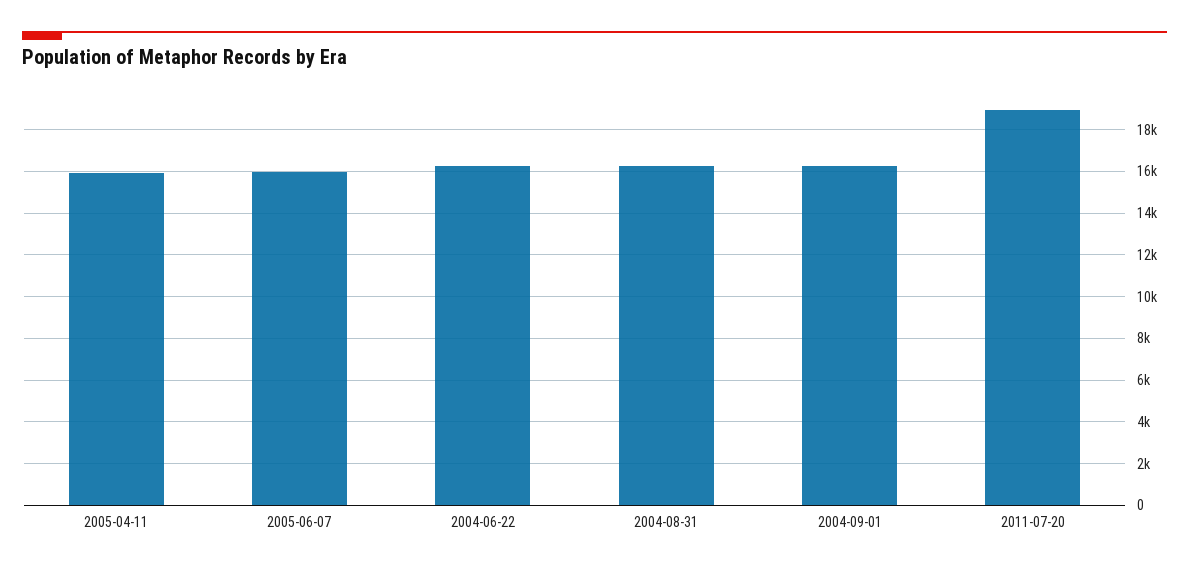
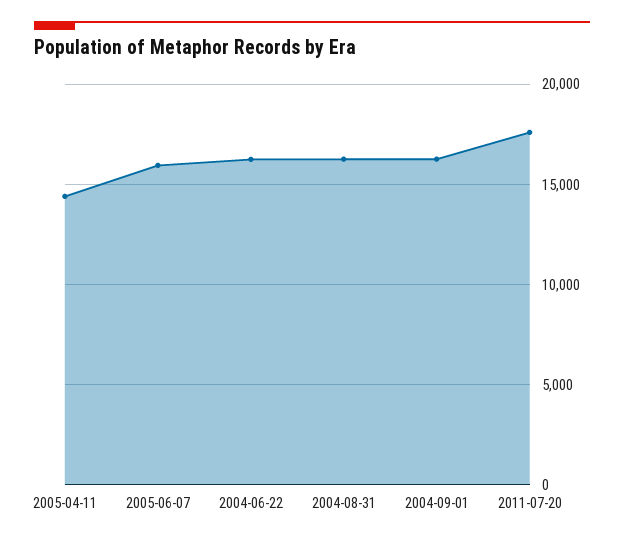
2005-04-11: 16000 -> 14500
2011-07-20: 19000 -> 17500

